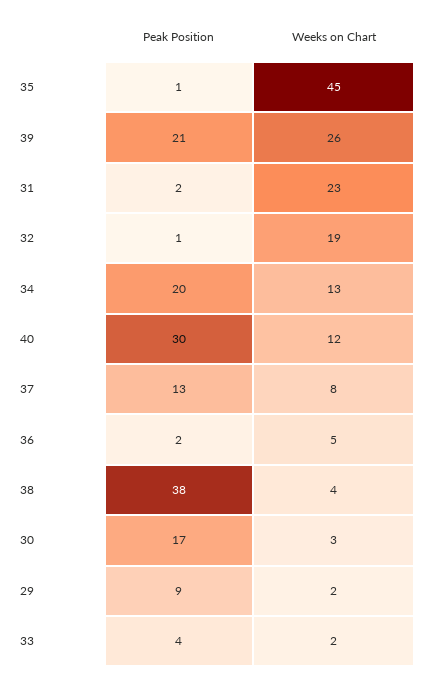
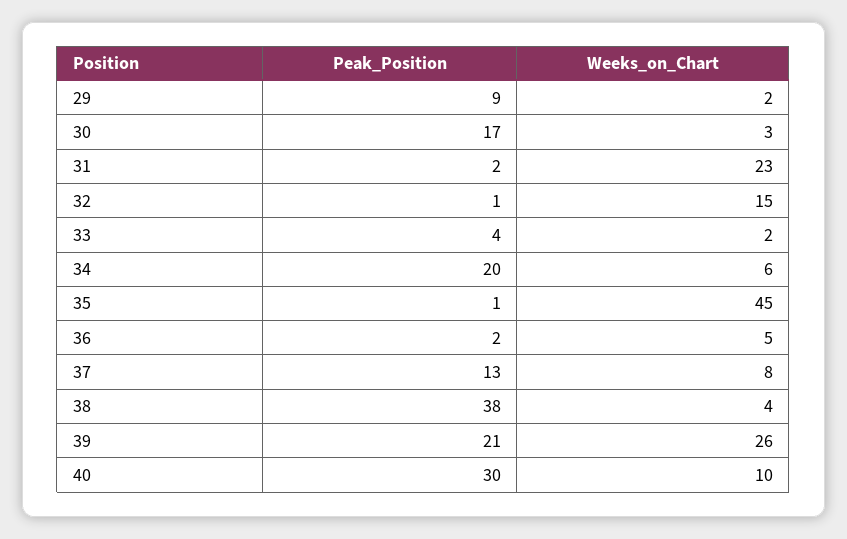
Weeks on Chart, 32: 19 -> 15
Weeks on Chart, 34: 13 -> 6
Weeks on Chart, 40: 12 -> 10

